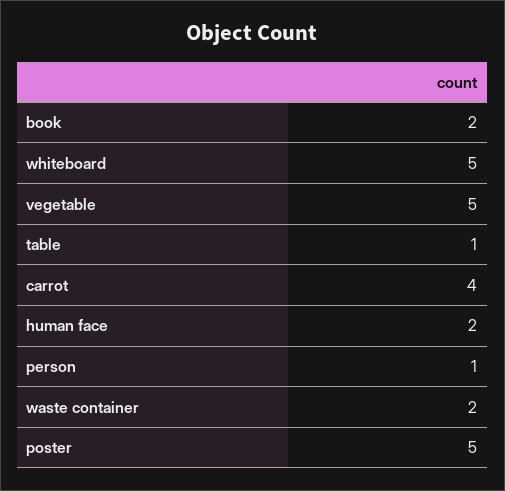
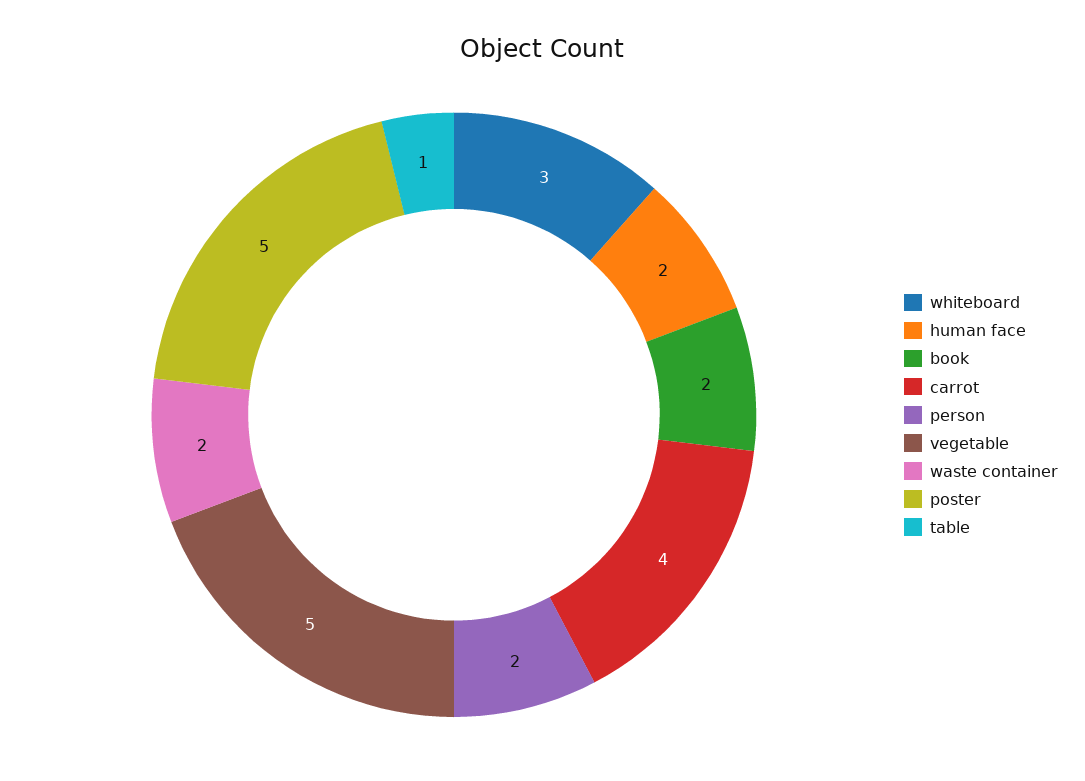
whiteboard: 5 -> 3
person: 1 -> 2

